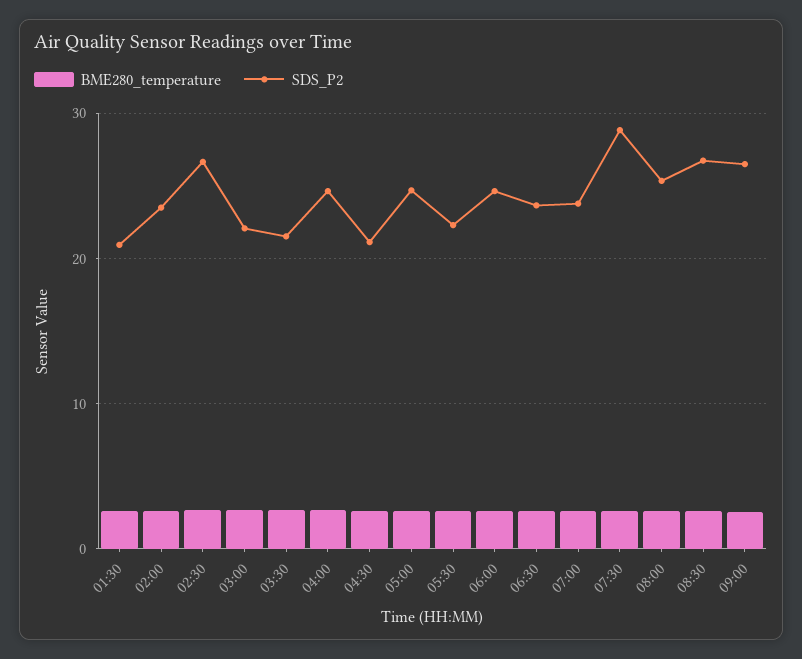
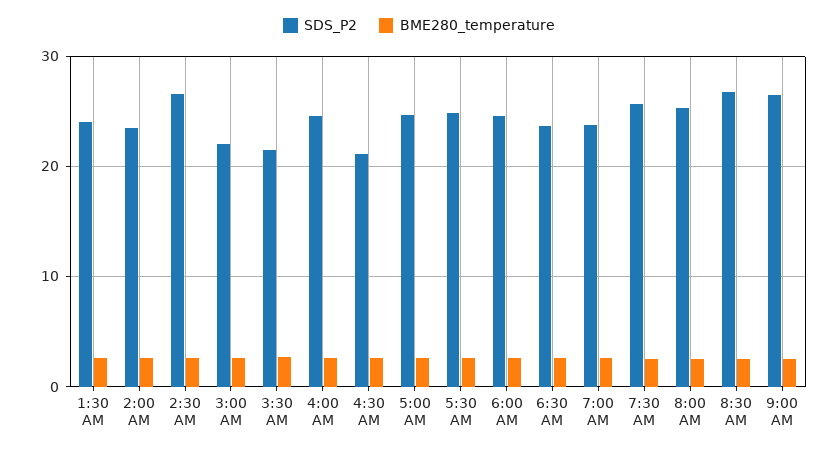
SDS_P2, 01:30: 21 -> 24
SDS_P2, 05:30: 22 -> 25
SDS_P2, 07:30: 29 -> 26

